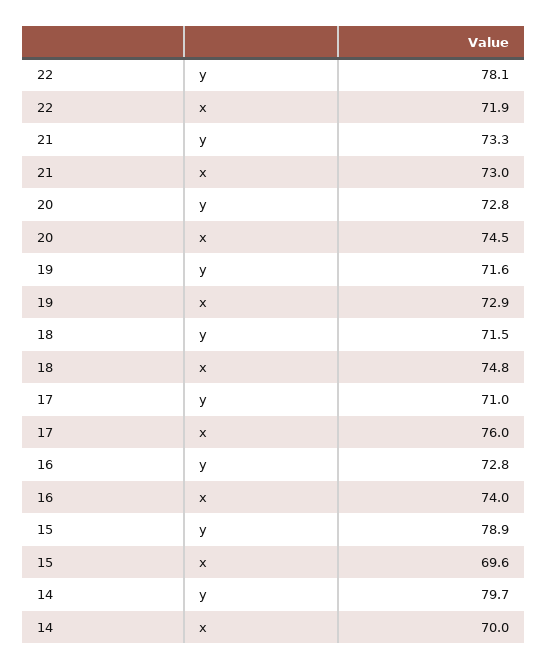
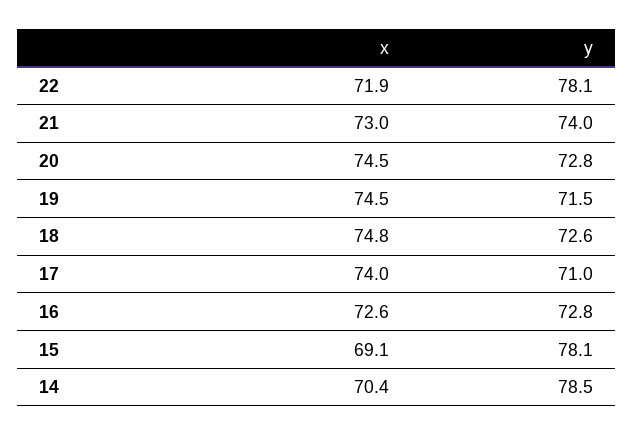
21, y: 73.3 -> 74
19, y: 71.6 -> 71.5
19, x: 72.9 -> 74.5
18, y: 71.5 -> 72.6
17, x: 76 -> 74
16, x: 74 -> 72.6
15, y: 78.9 -> 78.1
15, x: 69.6 -> 69.1
14, y: 79.7 -> 78.5
14, x: 70 -> 70.4

